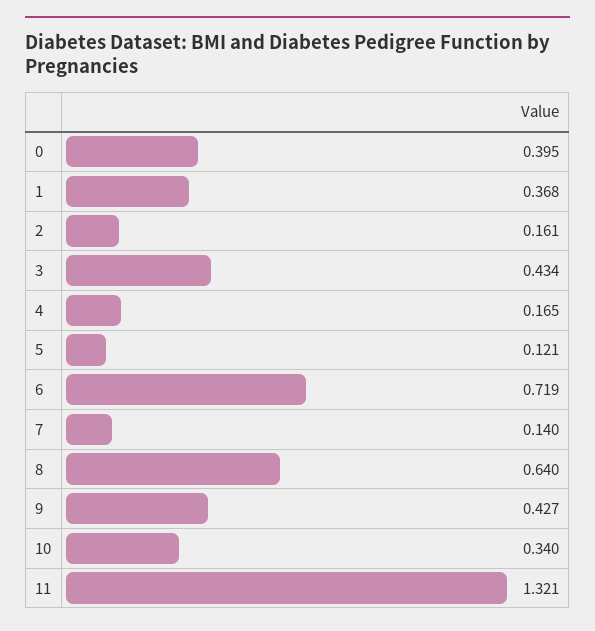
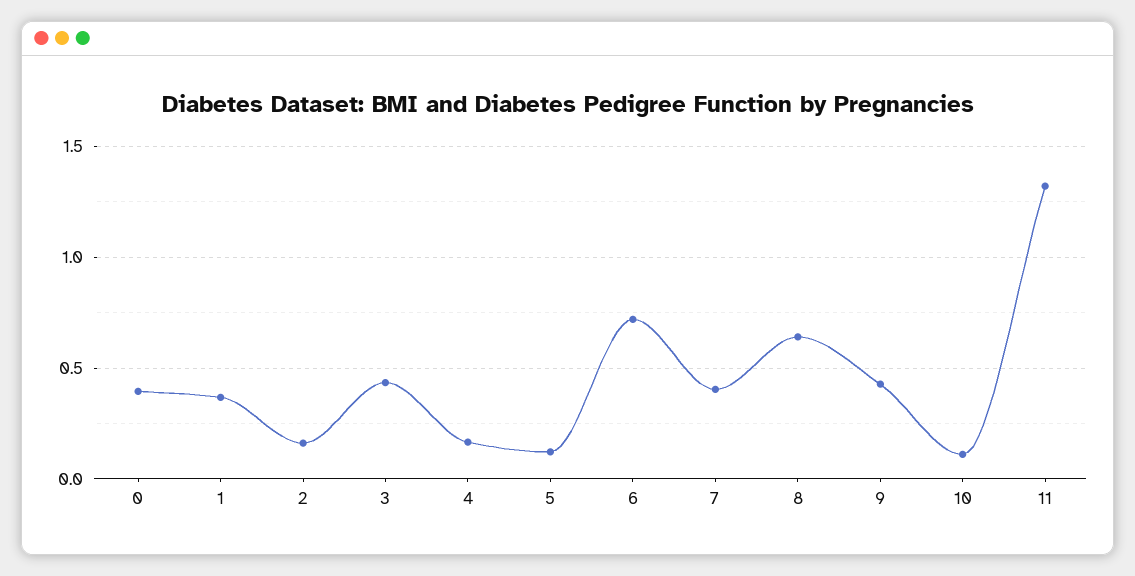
7: 0.14 -> 0.4
10: 0.34 -> 0.1

